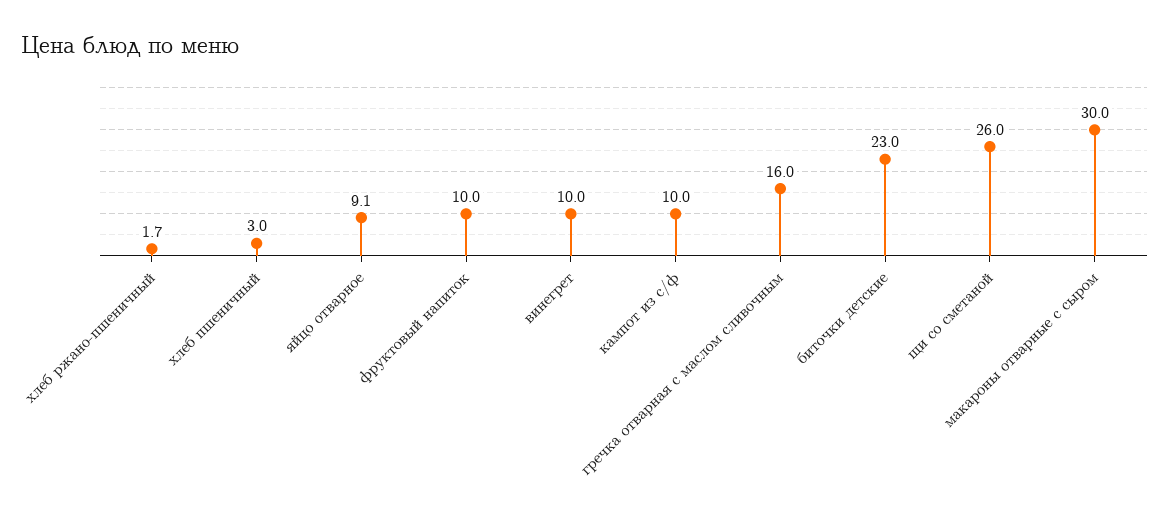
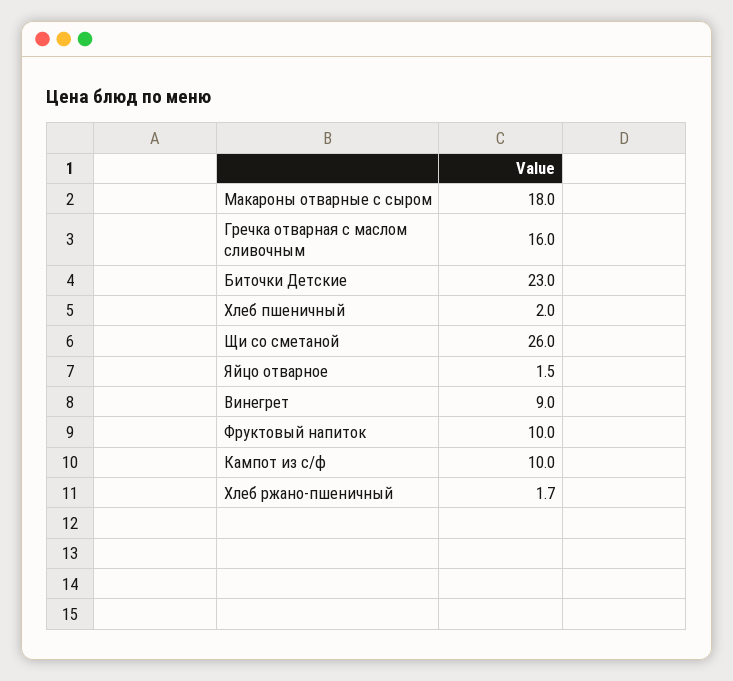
хлеб пшеничный: 3 -> 2
яйцо отварное: 9.1 -> 1.5
винегрет: 10 -> 9
макароны отварные с сыром: 30 -> 18

